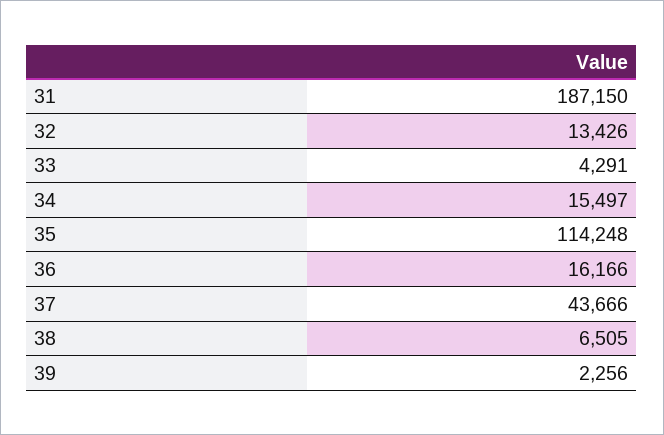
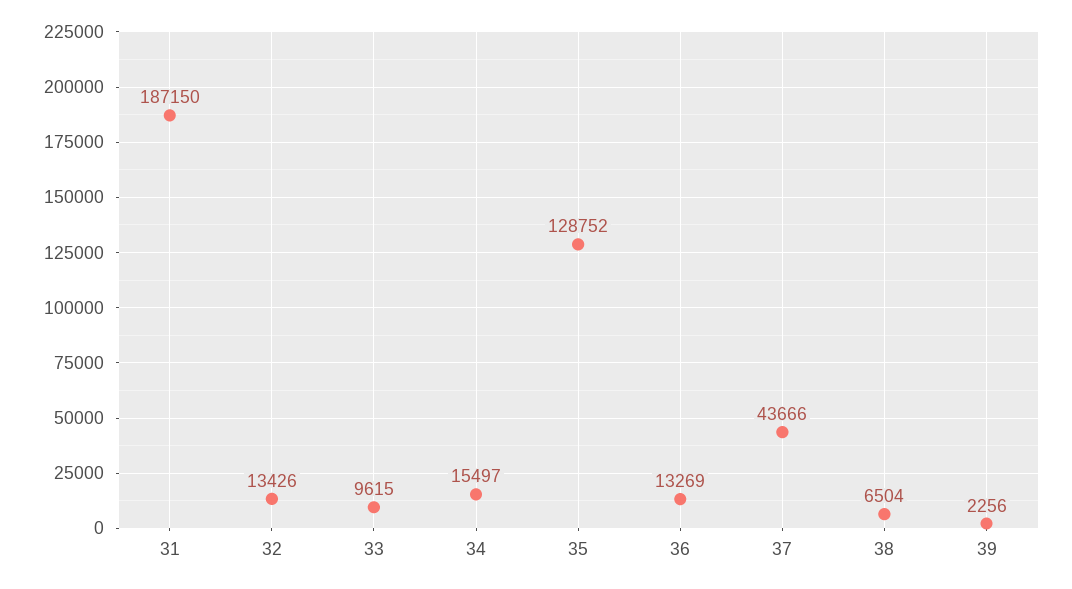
33: 4291 -> 9615
35: 114248 -> 128752
36: 16166 -> 13269
38: 6505 -> 6504

